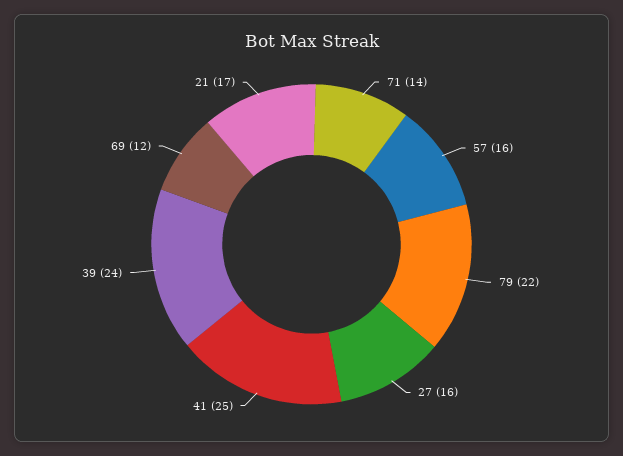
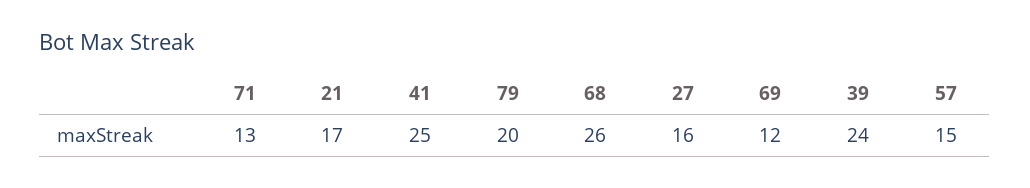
71: 14 -> 13
57: 16 -> 15
79: 22 -> 20
68: none -> 26

